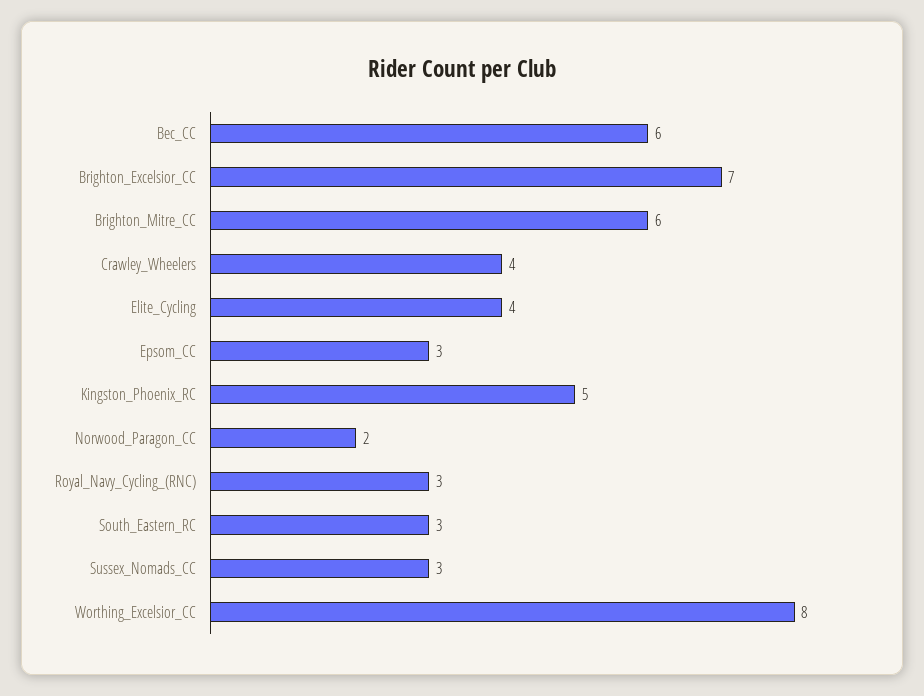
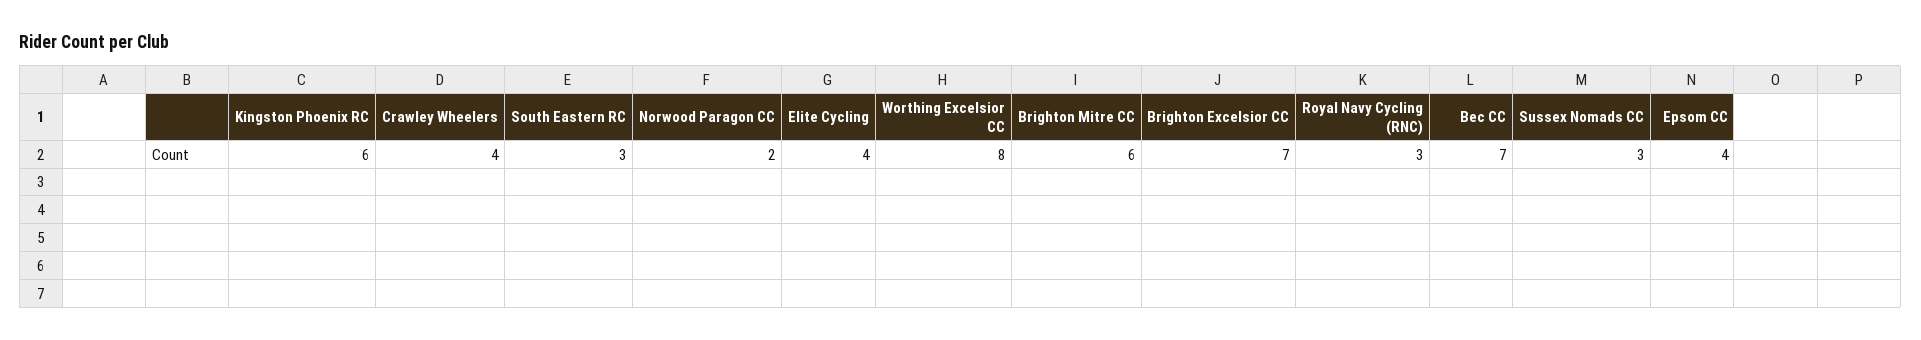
Bec_CC: 6 -> 7
Epsom_CC: 3 -> 4
Kingston_Phoenix_RC: 5 -> 6

